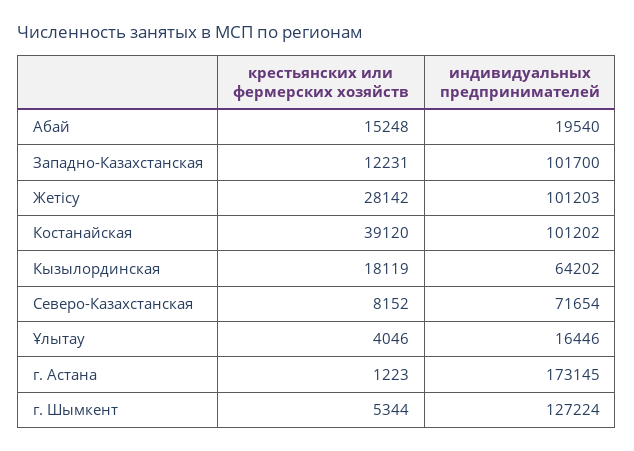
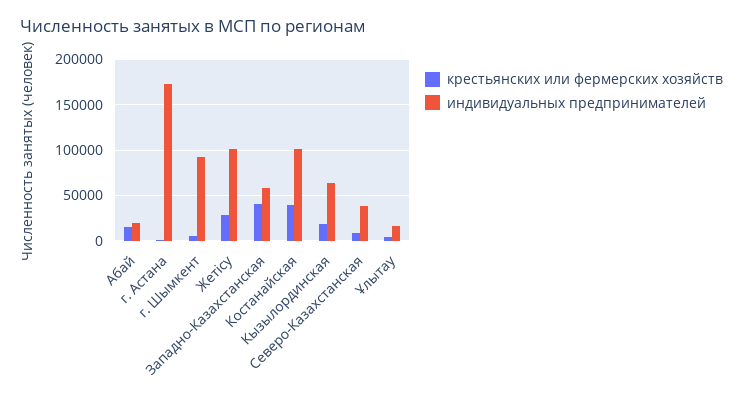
крестьянских или фермерских хозяйств, Западно-Казахстанская: 12231 -> 40000
индивидуальных предпринимателей, Западно-Казахстанская: 101700 -> 60000
индивидуальных предпринимателей, Северо-Казахстанская: 71654 -> 40000
индивидуальных предпринимателей, г. Шымкент: 127224 -> 90000

